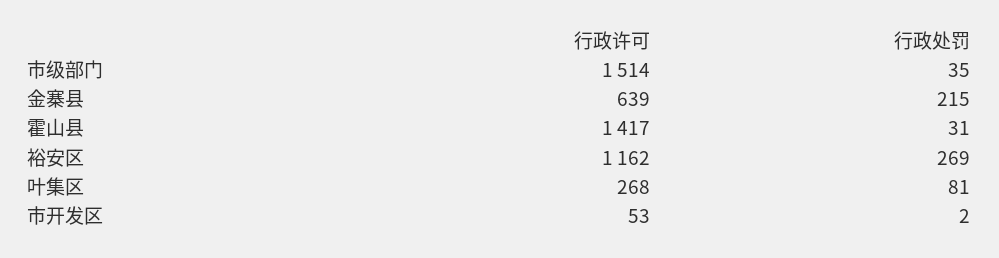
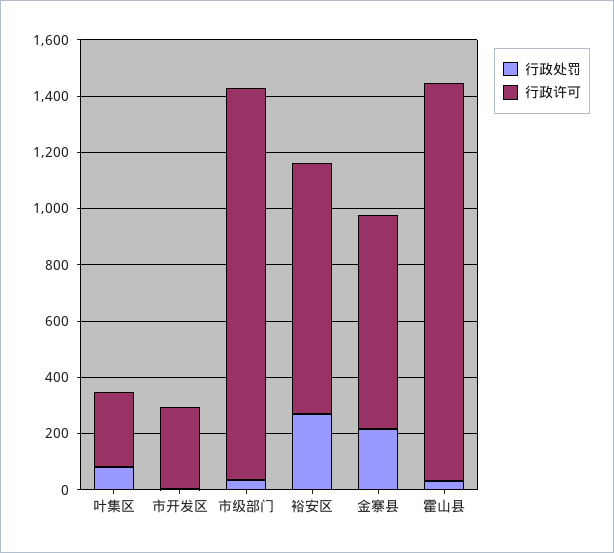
行政许可, 市级部门: 1514 -> 1400
行政许可, 金寨县: 639 -> 750
行政许可, 裕安区: 1162 -> 900
行政许可, 市开发区: 53 -> 300

